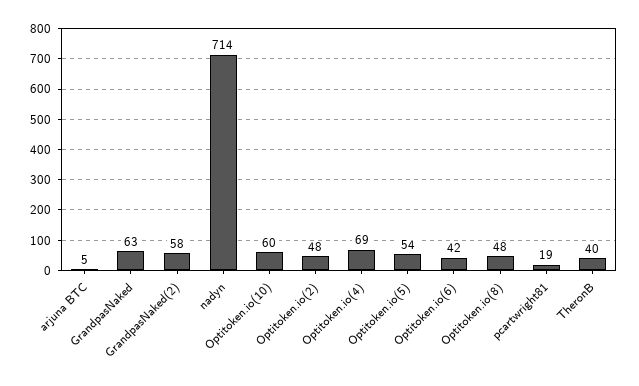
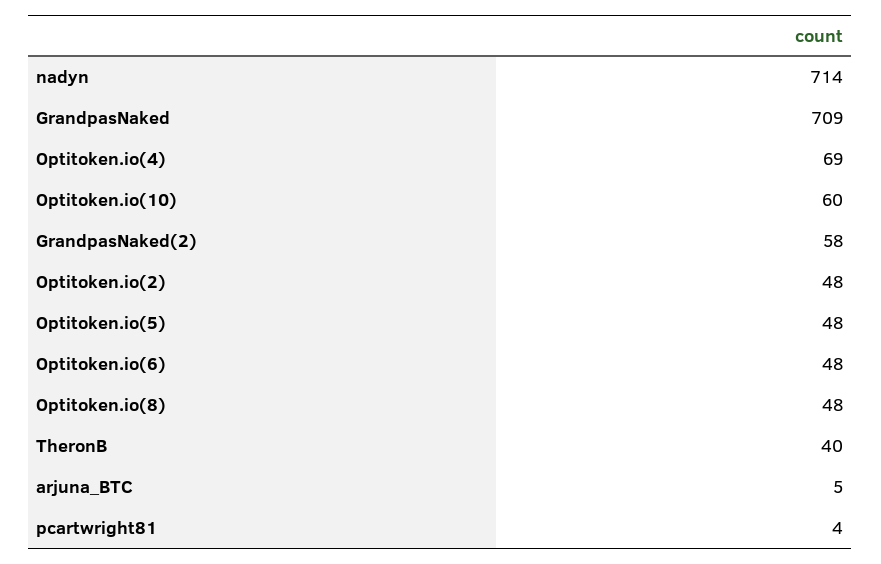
GrandpasNaked: 63 -> 709
Optitoken.io(5): 54 -> 48
Optitoken.io(6): 42 -> 48
pcartwright81: 19 -> 4

